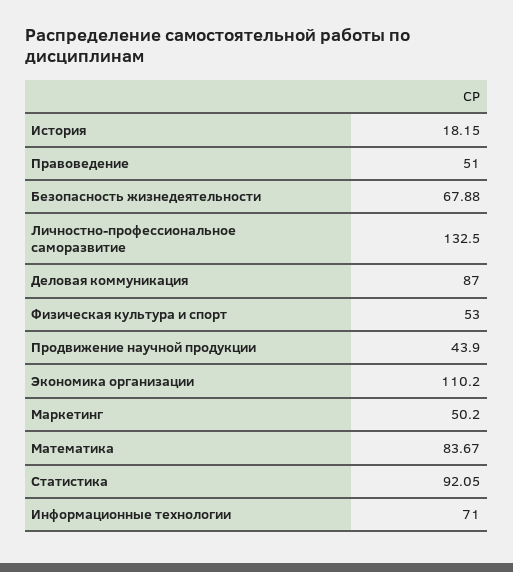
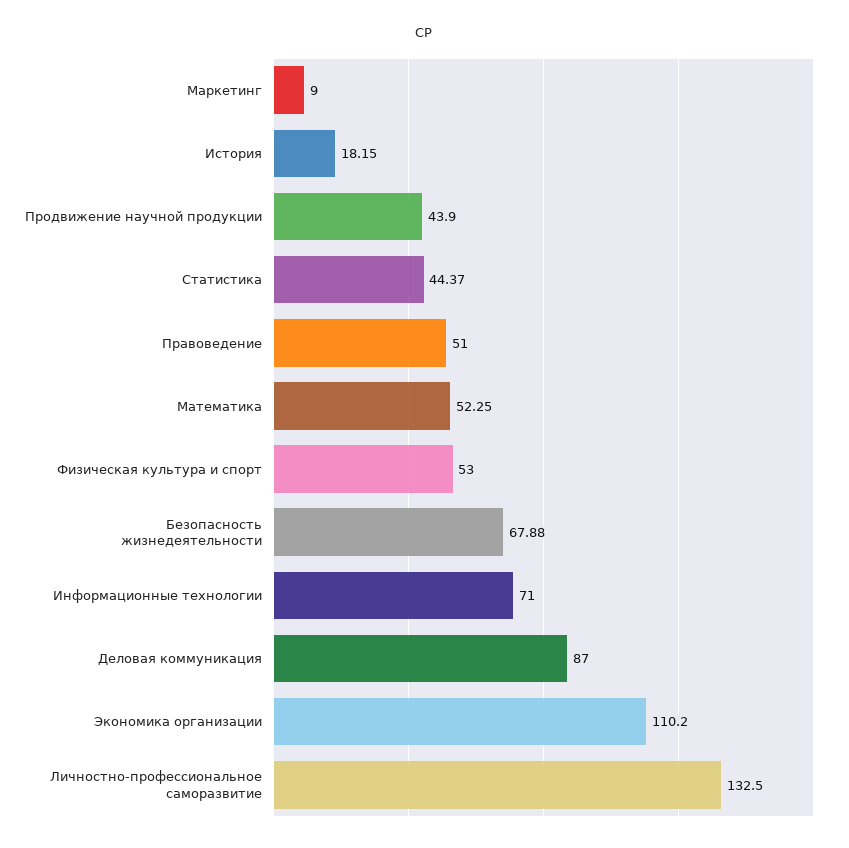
Маркетинг: 50.2 -> 9
Математика: 83.67 -> 52.25
Статистика: 92.05 -> 44.37

